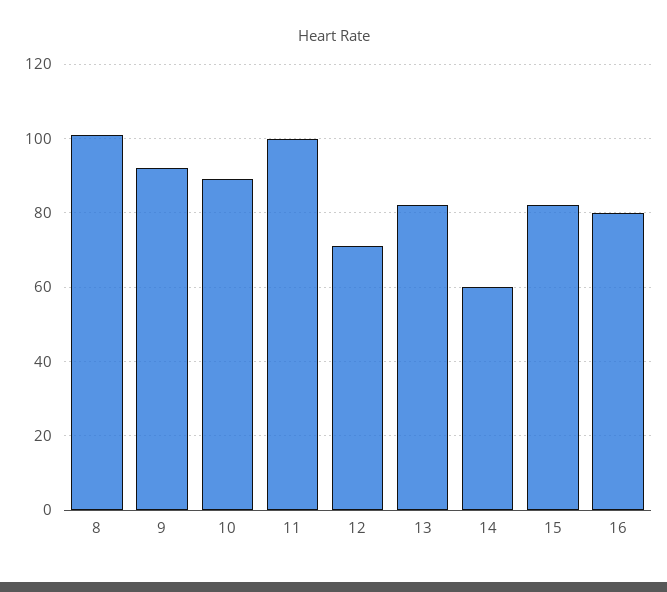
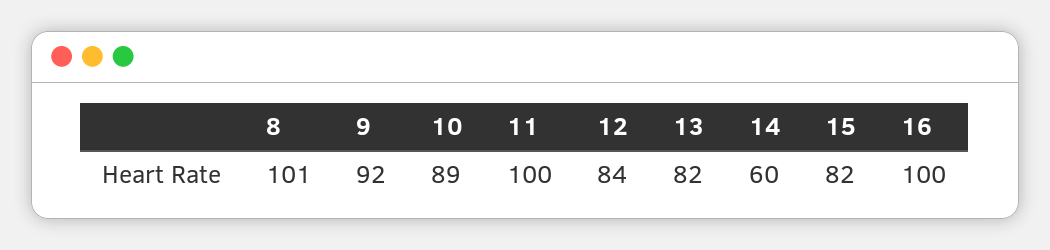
12: 70 -> 84
16: 80 -> 100

